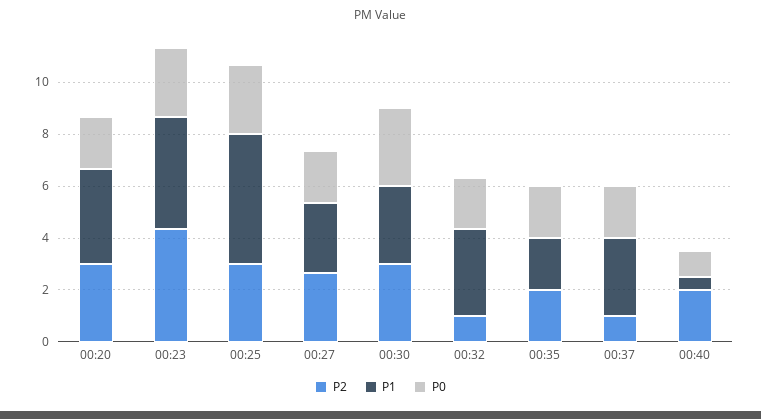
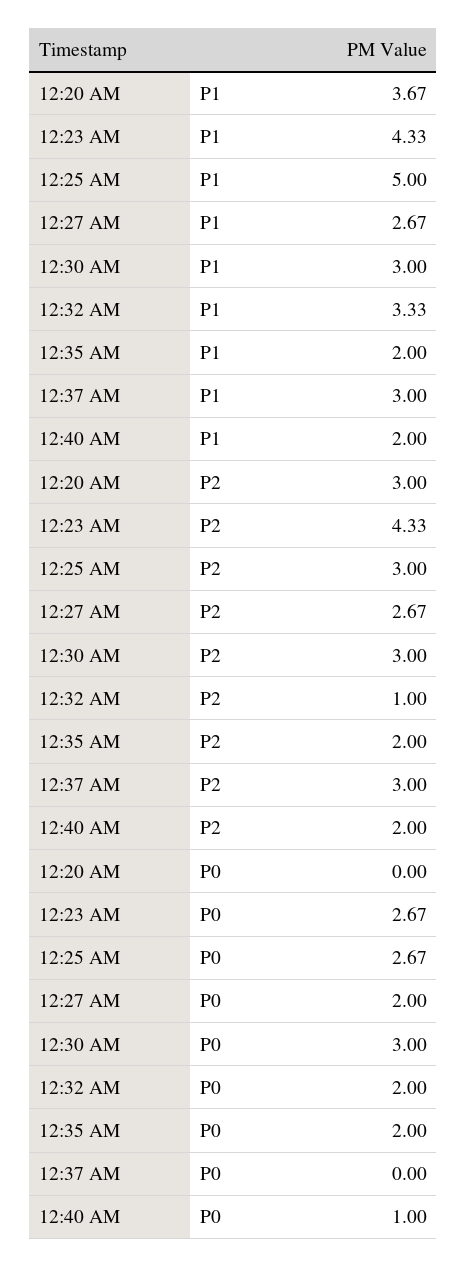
P0, 00:20: 2 -> 0
P2, 00:37: 1 -> 3
P0, 00:37: 2 -> 0
P1, 00:40: 0.5 -> 2

